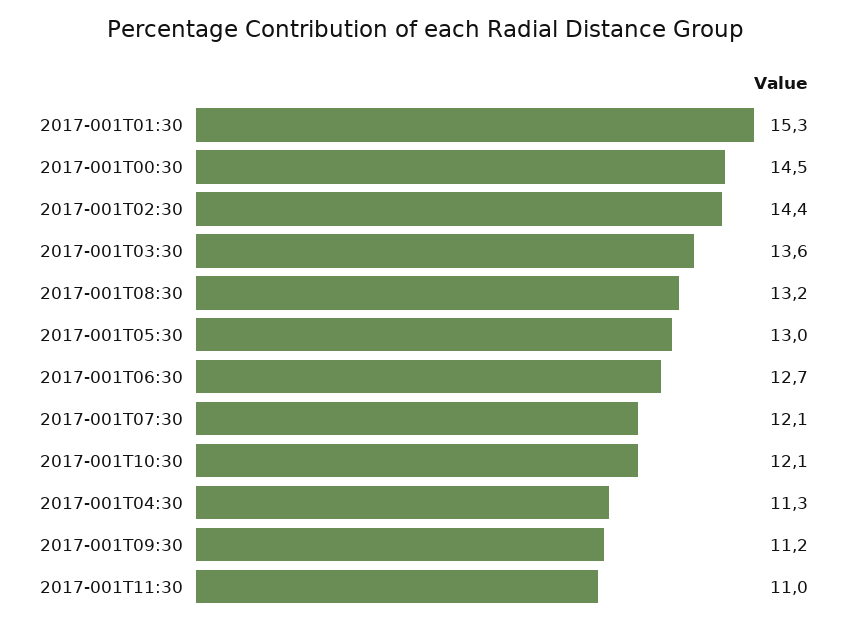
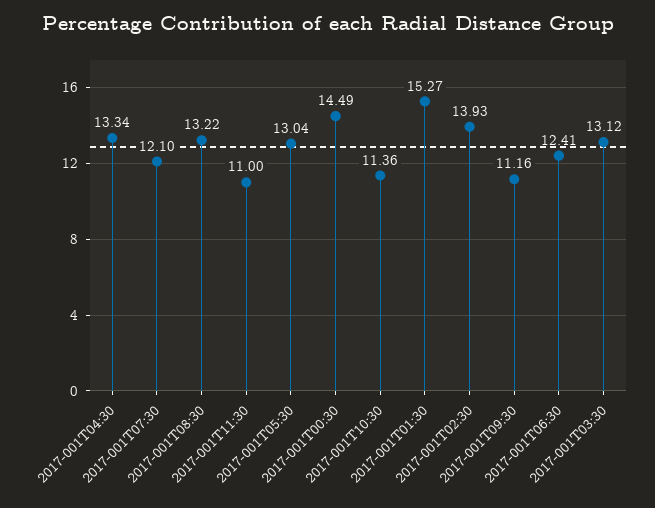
2017-001T02:30: 14.4 -> 13.93
2017-001T03:30: 13.6 -> 13.12
2017-001T06:30: 12.7 -> 12.41
2017-001T10:30: 12.1 -> 11.36
2017-001T04:30: 11.3 -> 13.34

